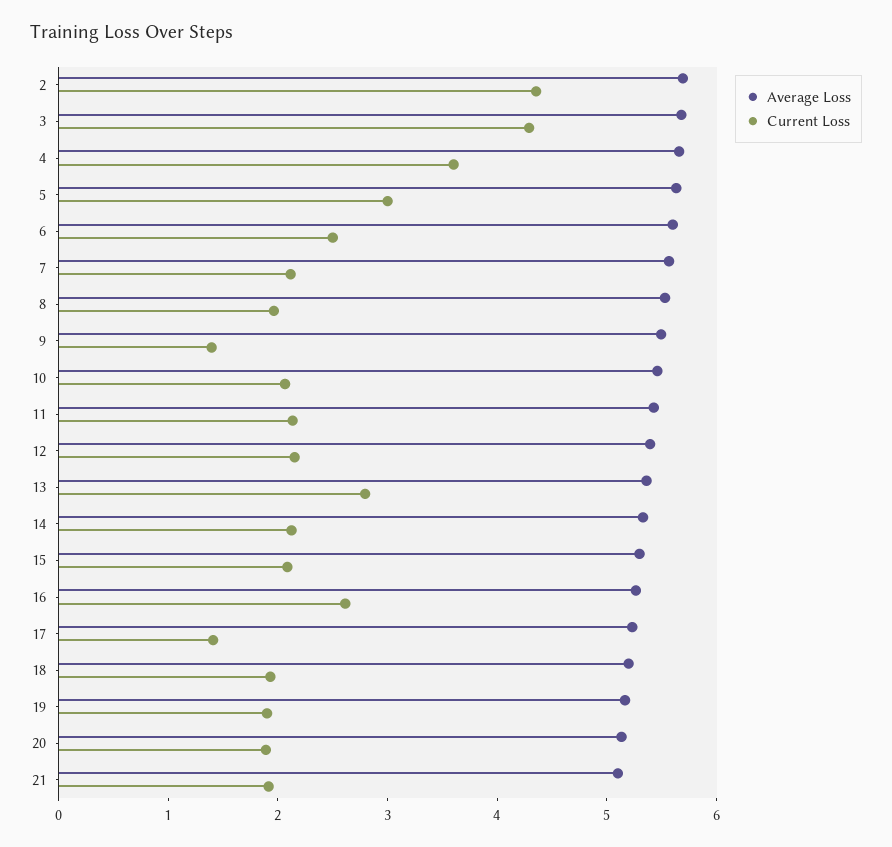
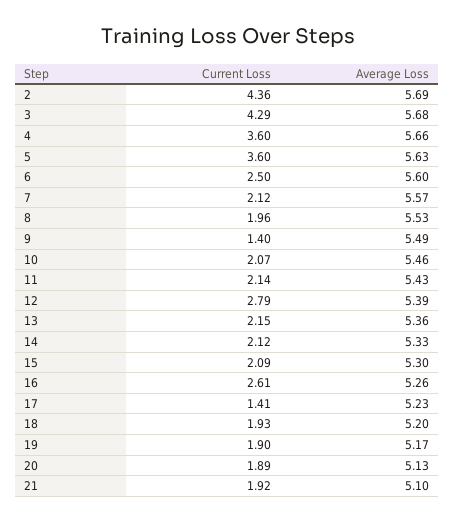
Current Loss, 5: 3 -> 3.6
Current Loss, 12: 2.2 -> 2.79
Current Loss, 13: 2.8 -> 2.15

